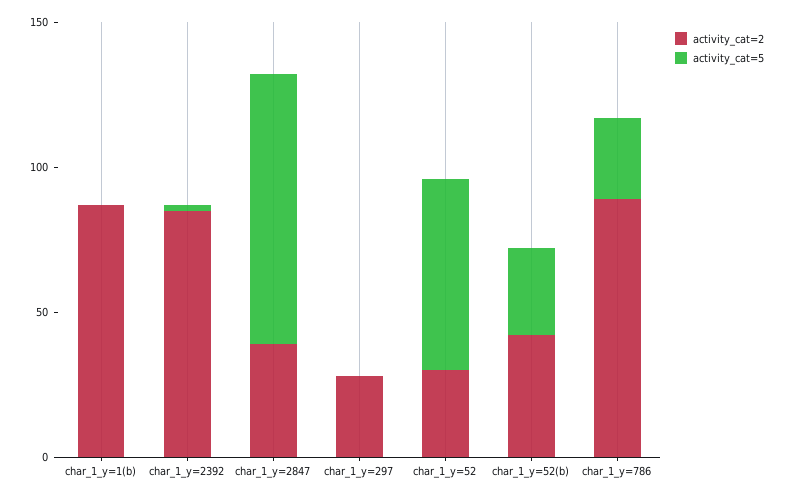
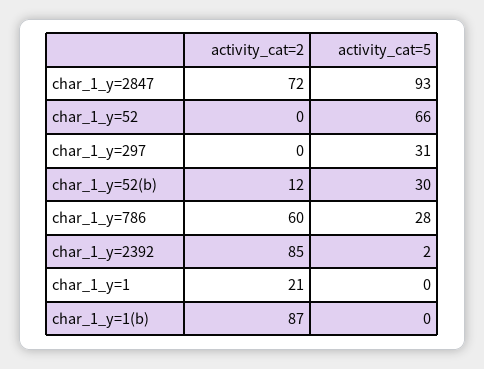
activity_cat=2, char_1_y=2847: 40 -> 72
activity_cat=2, char_1_y=297: 30 -> 0
activity_cat=5, char_1_y=297: 0 -> 31
activity_cat=2, char_1_y=52: 30 -> 0
activity_cat=2, char_1_y=52(b): 40 -> 12
activity_cat=2, char_1_y=786: 90 -> 60
activity_cat=2, char_1_y=1: none -> 21
activity_cat=5, char_1_y=1: none -> 0

